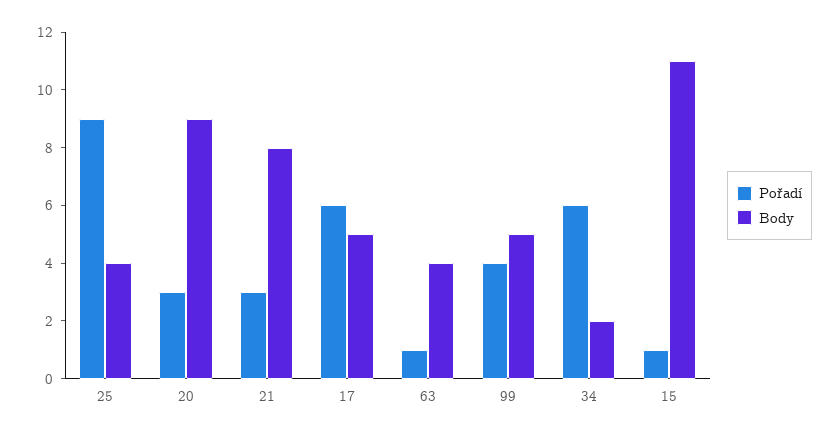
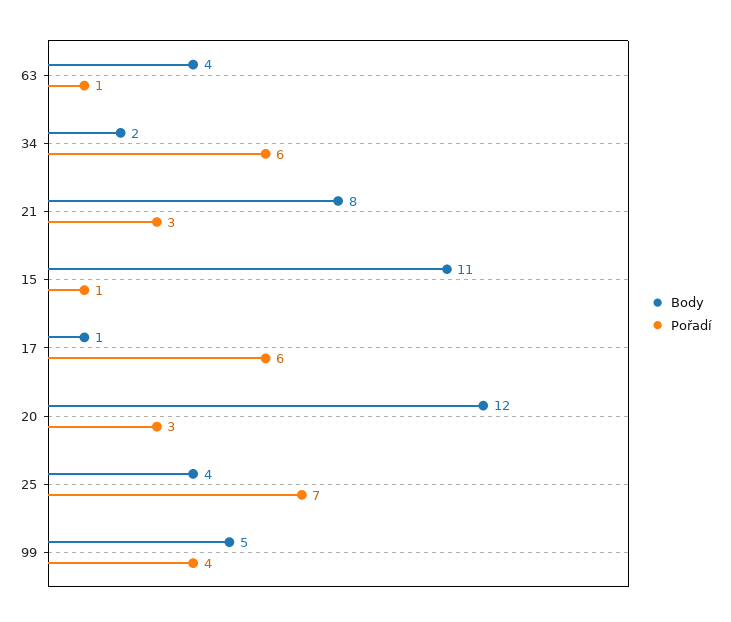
Pořadí, 25: 9 -> 7
Body, 20: 9 -> 12
Body, 17: 5 -> 1

